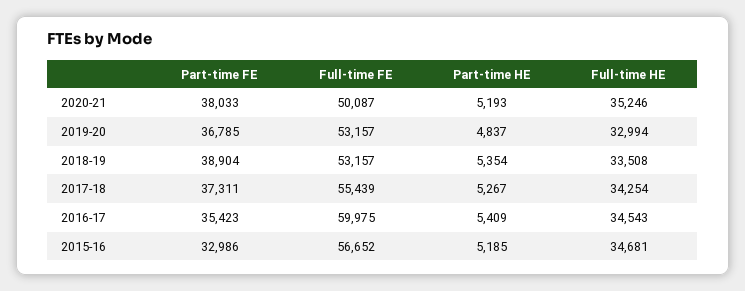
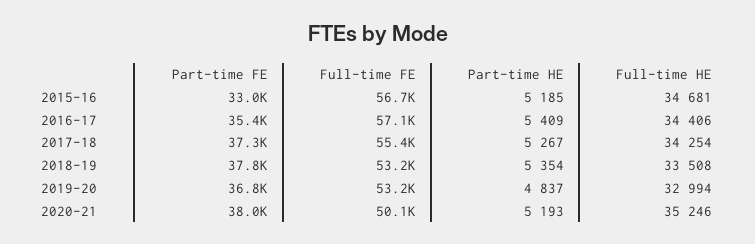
Part-time FE, 2018-19: 38904 -> 37800
Full-time FE, 2016-17: 59975 -> 57100
Full-time HE, 2016-17: 34543 -> 34406

